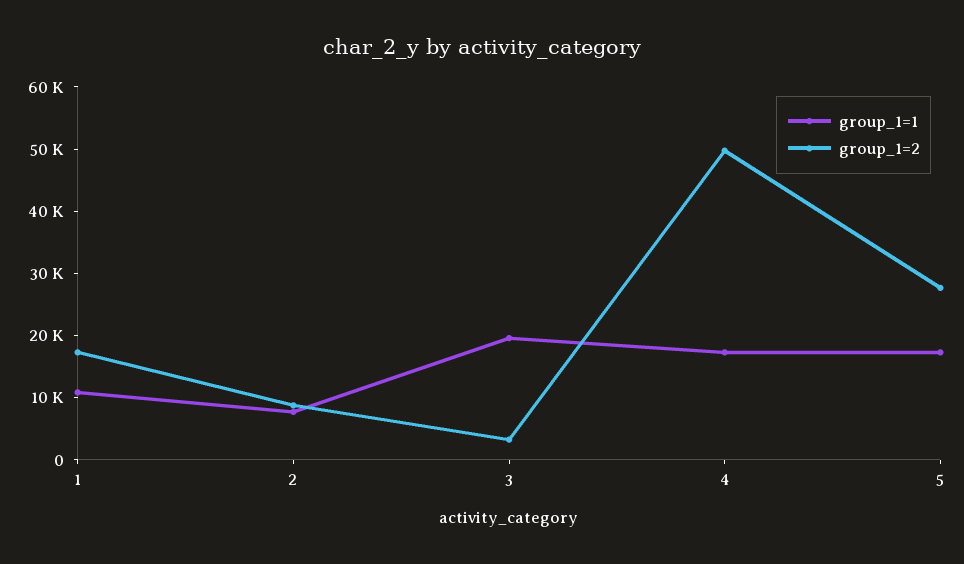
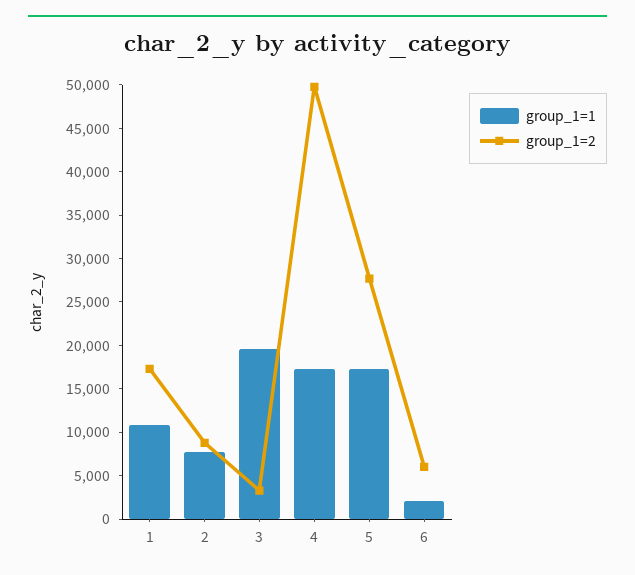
group_1=1, 6: none -> 2000
group_1=2, 6: none -> 6000

